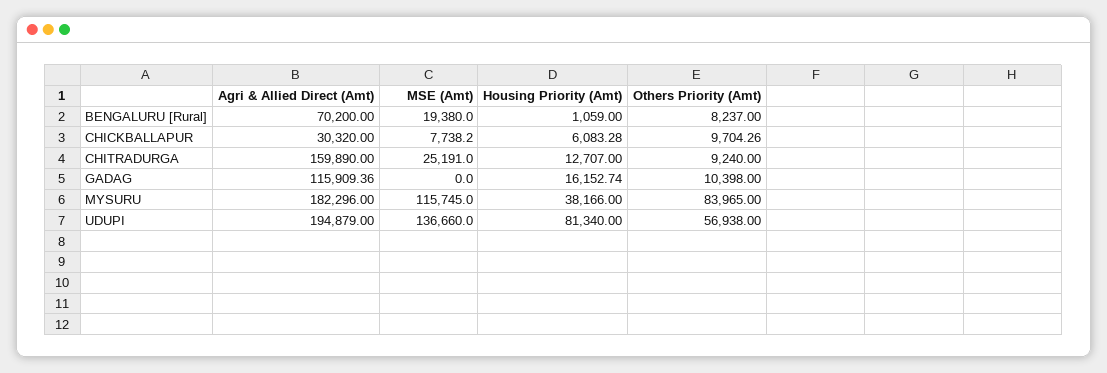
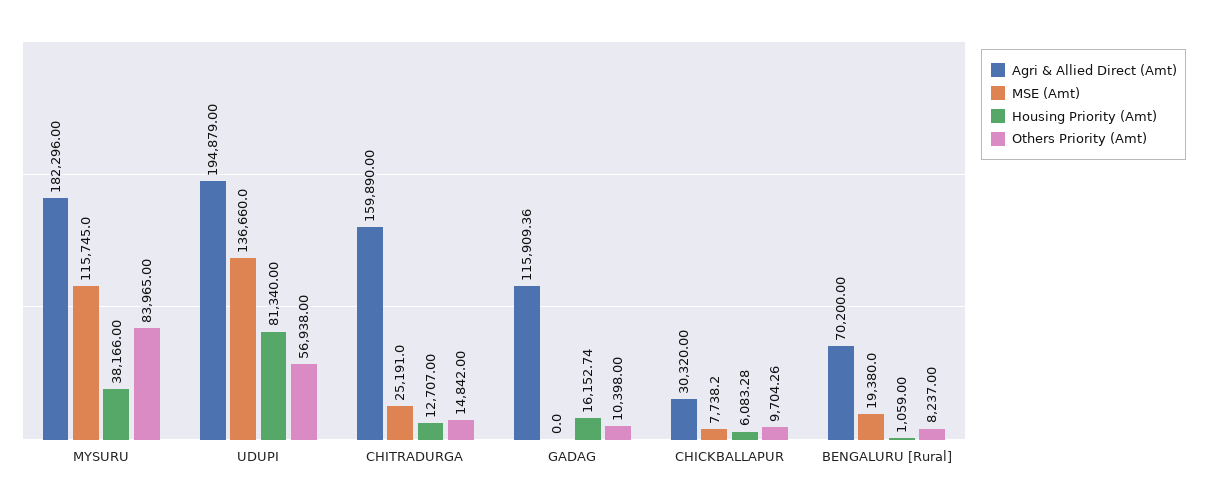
Others Priority (Amt), CHITRADURGA: 9240 -> 14842

